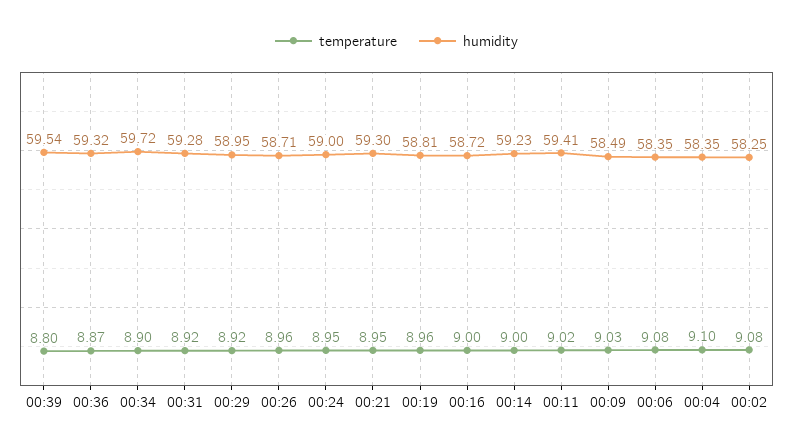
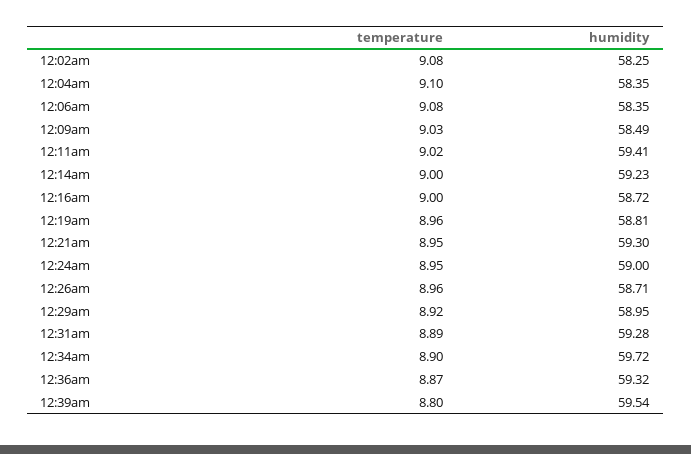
temperature, 00:31: 8.92 -> 8.89

